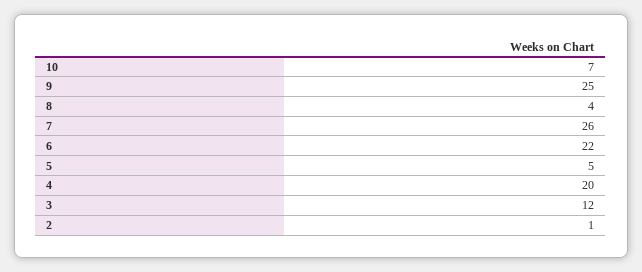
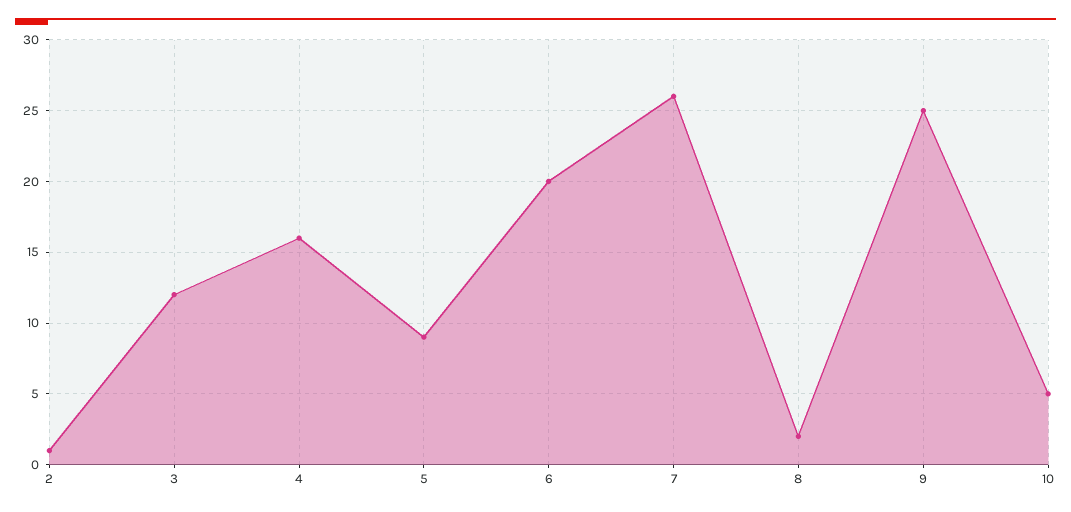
10: 7 -> 5
8: 4 -> 2
6: 22 -> 20
5: 5 -> 9
4: 20 -> 16

